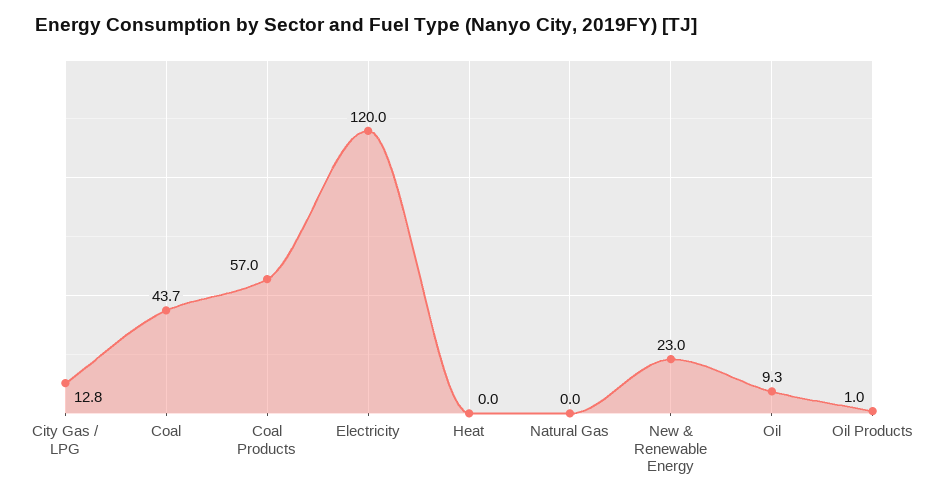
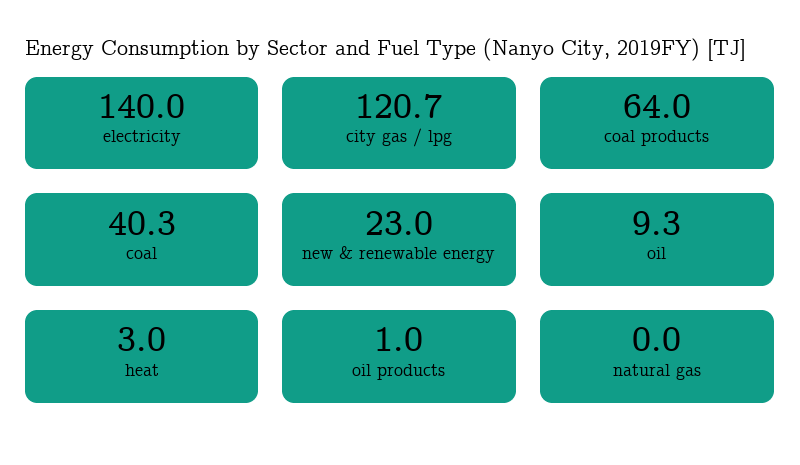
City Gas / LPG: 12.8 -> 120.7
Coal: 43.7 -> 40.3
Coal Products: 57 -> 64
Electricity: 120 -> 140
Heat: 0 -> 3

